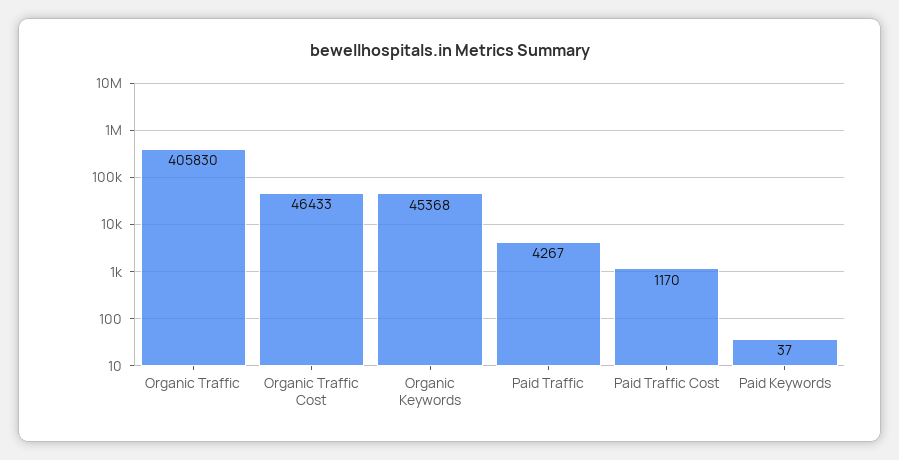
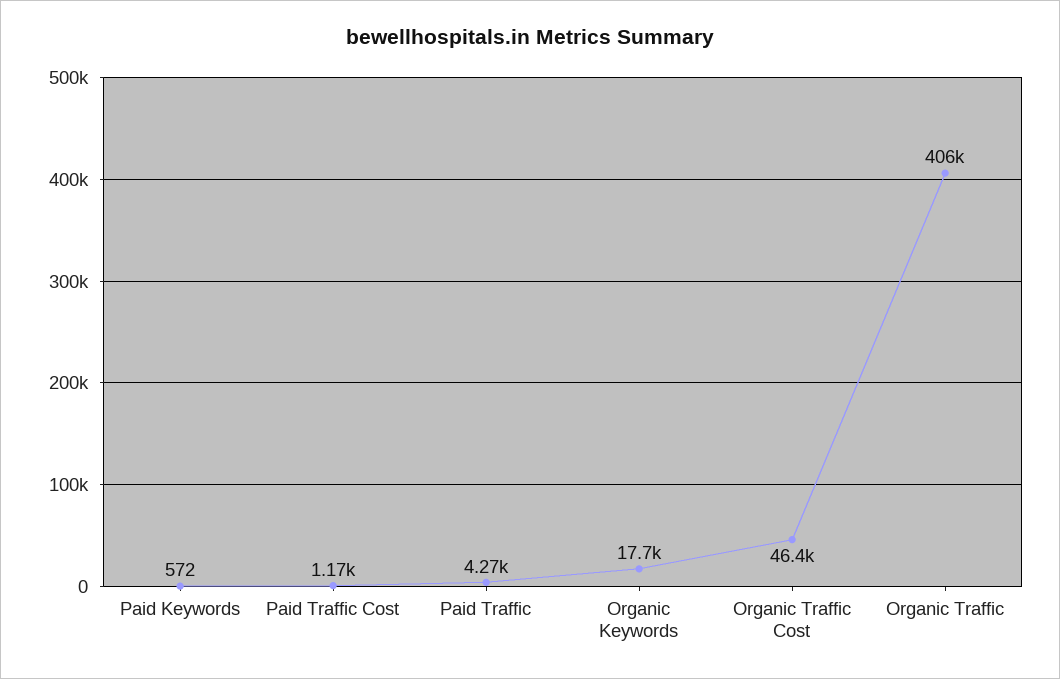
Organic Keywords: 45368 -> 17700
Paid Keywords: 37 -> 572

